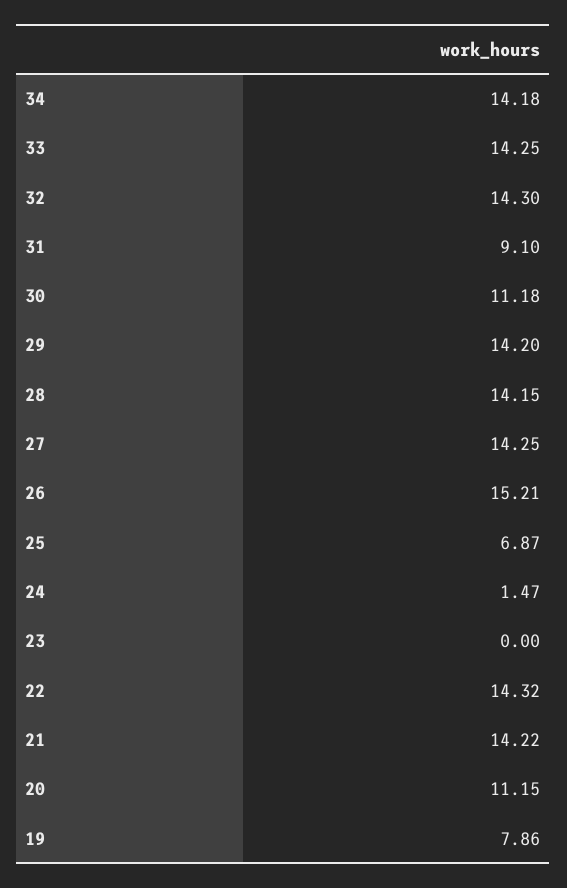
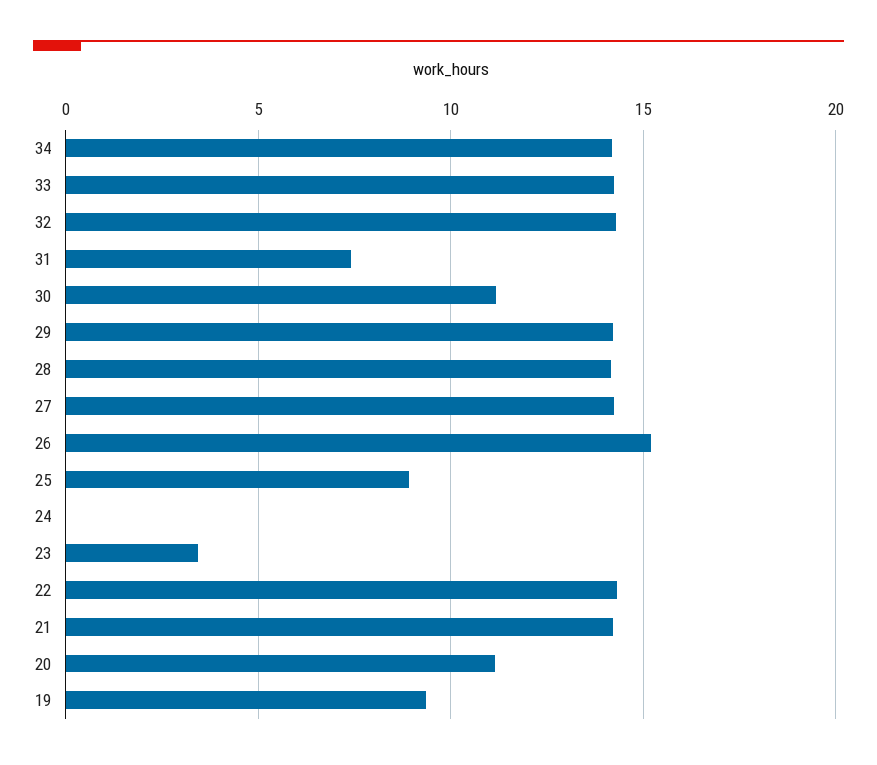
31: 9.1 -> 7.5
25: 6.87 -> 9
24: 1.47 -> 0
23: 0 -> 3.5
19: 7.86 -> 9.5

